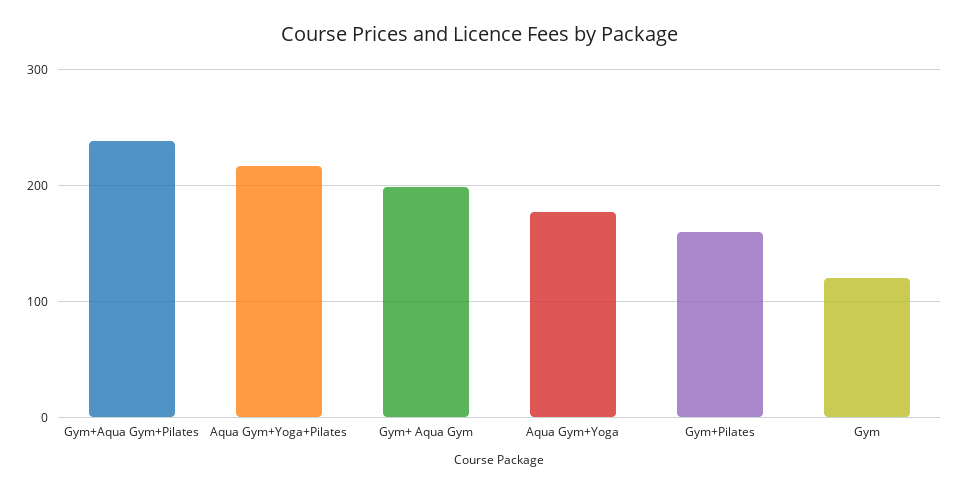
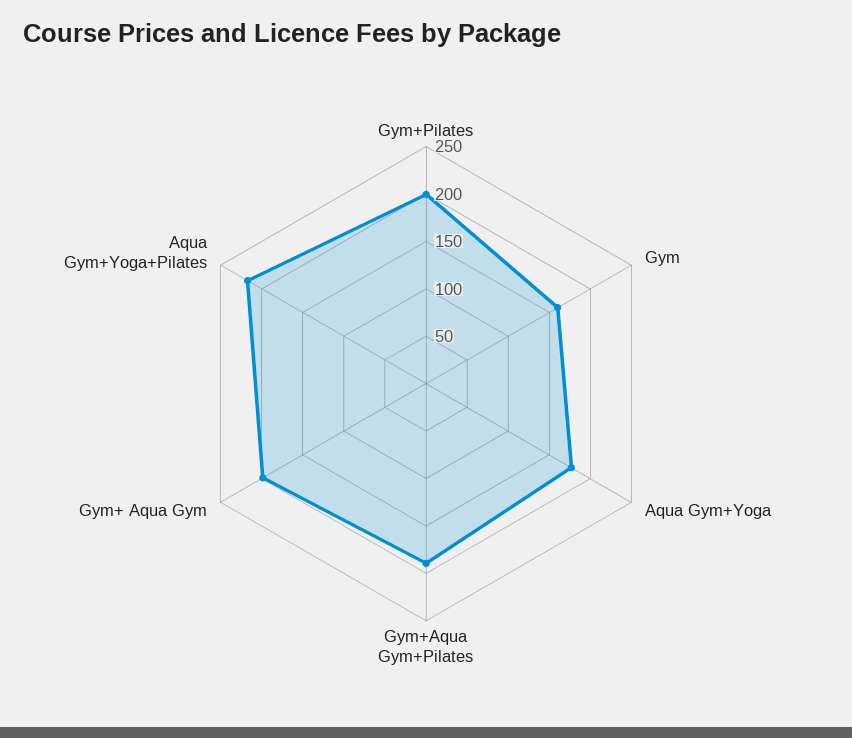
Gym+Aqua Gym+Pilates: 240 -> 190
Gym+Pilates: 160 -> 200
Gym: 120 -> 160

